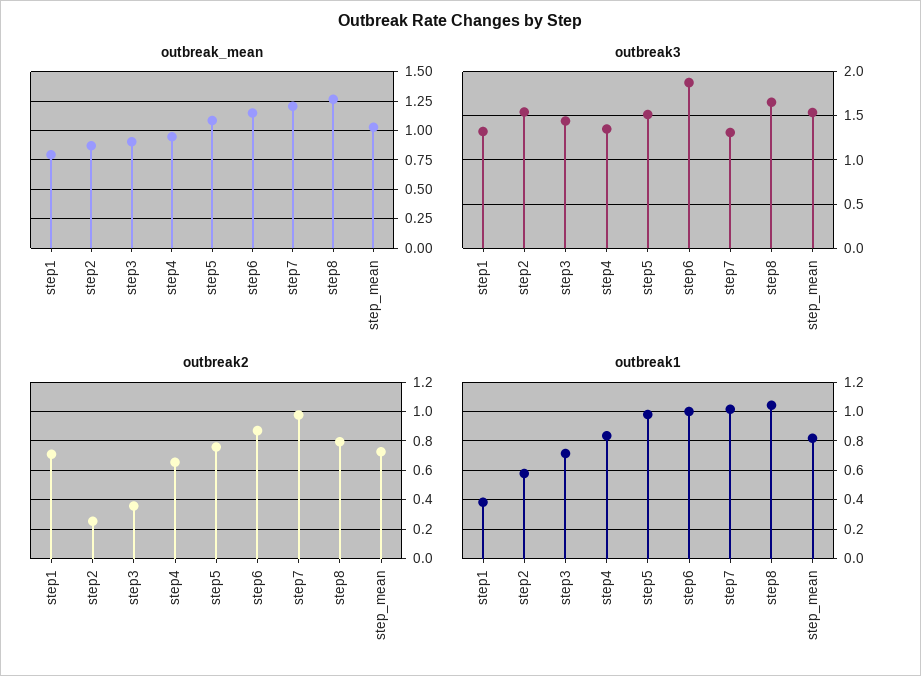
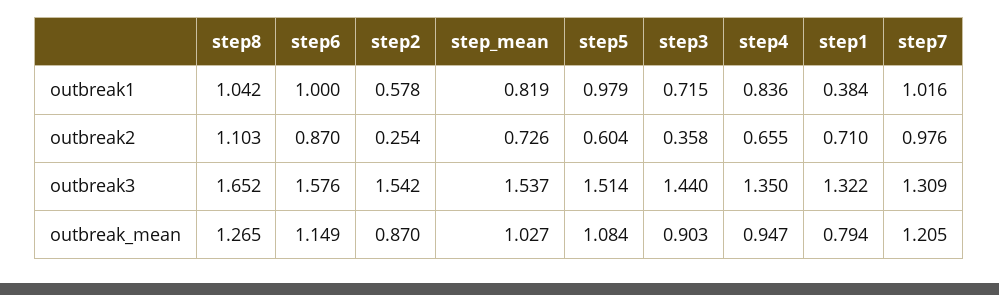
outbreak3, step6: 1.9 -> 1.576
outbreak2, step5: 0.75 -> 0.604
outbreak2, step8: 0.8 -> 1.103

